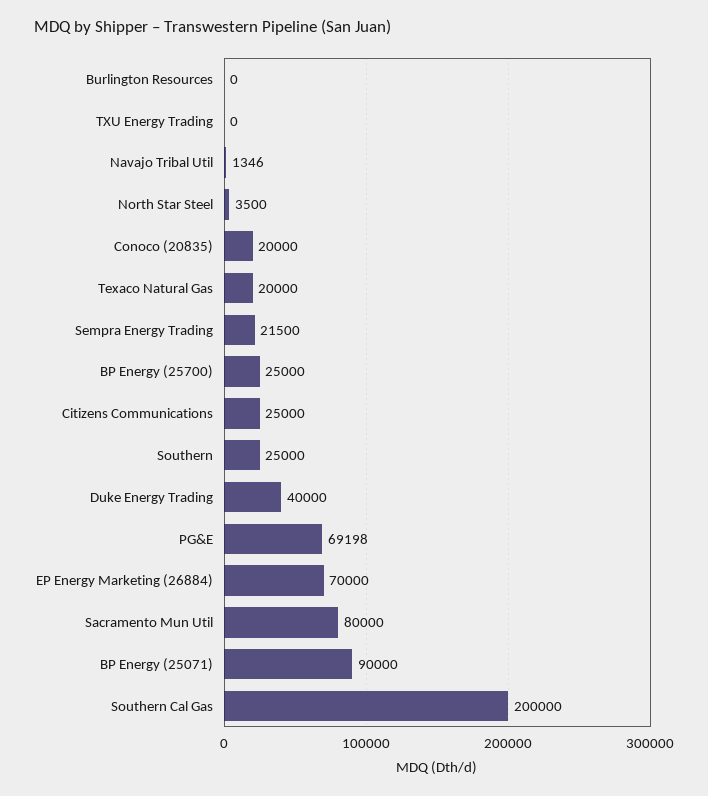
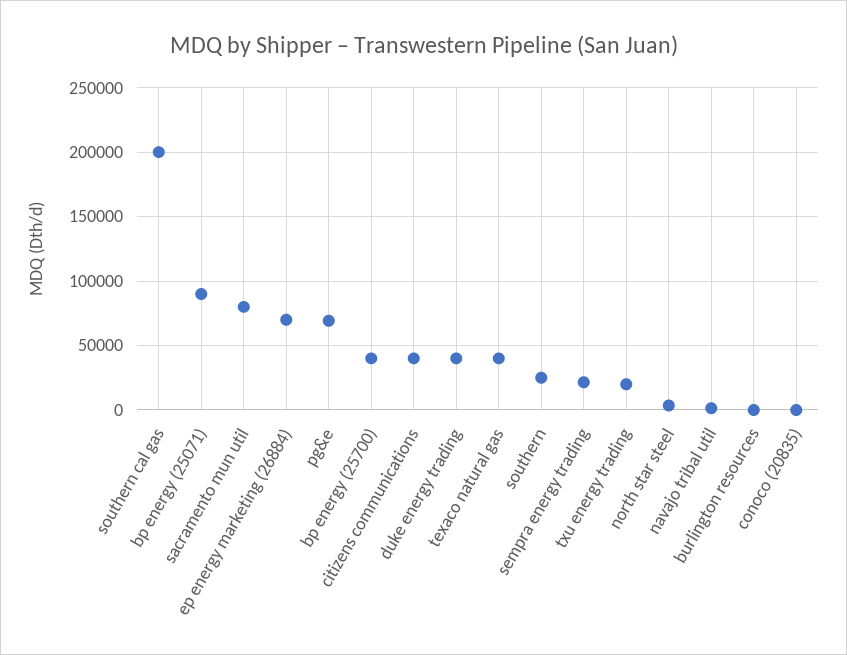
TXU Energy Trading: 0 -> 20000
Conoco (20835): 20000 -> 0
Texaco Natural Gas: 20000 -> 40000
BP Energy (25700): 25000 -> 40000
Citizens Communications: 25000 -> 40000

